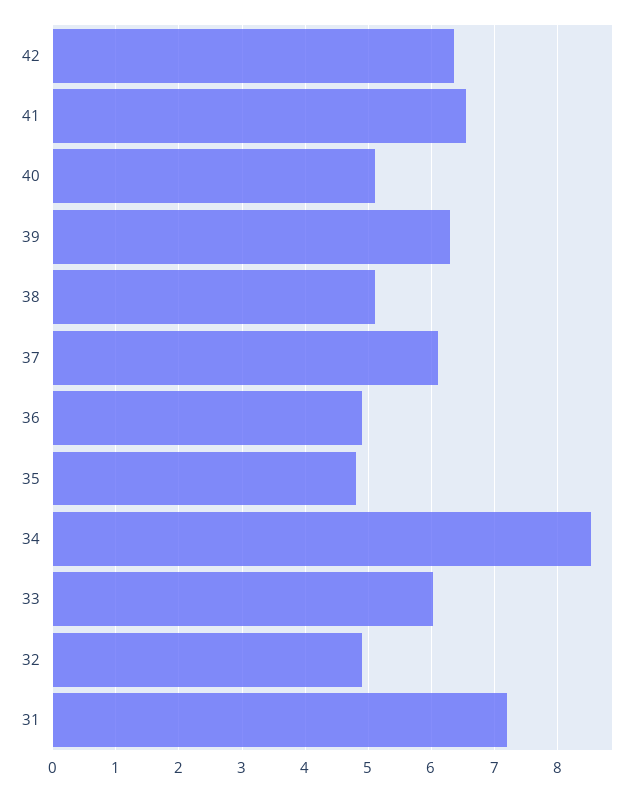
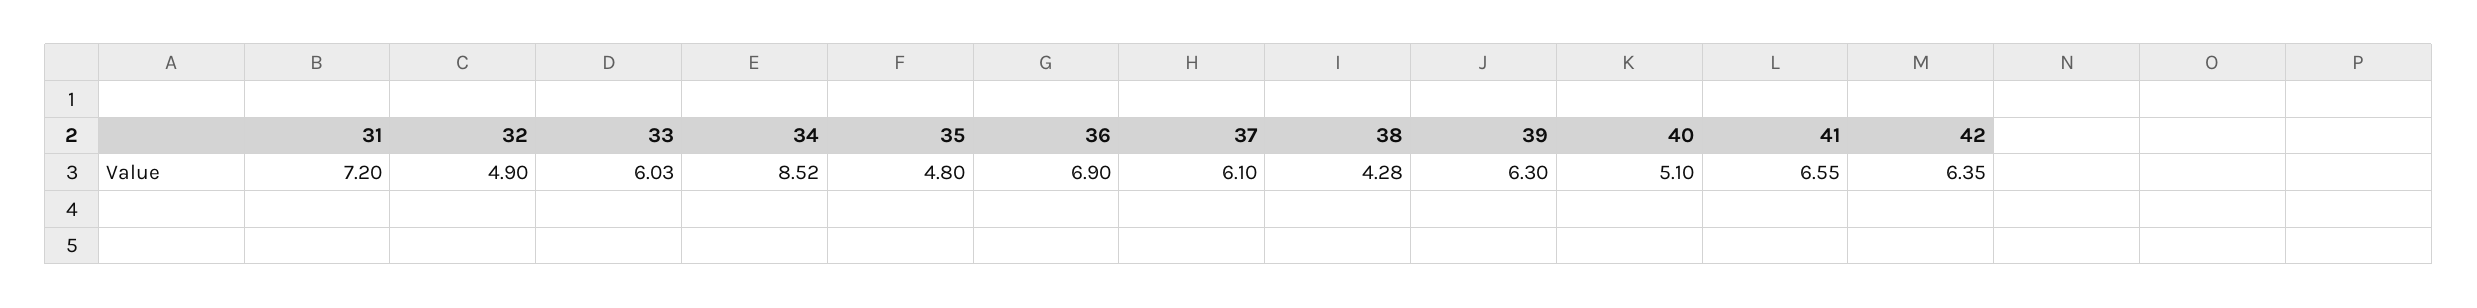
38: 5.1 -> 4.28
36: 4.9 -> 6.9

